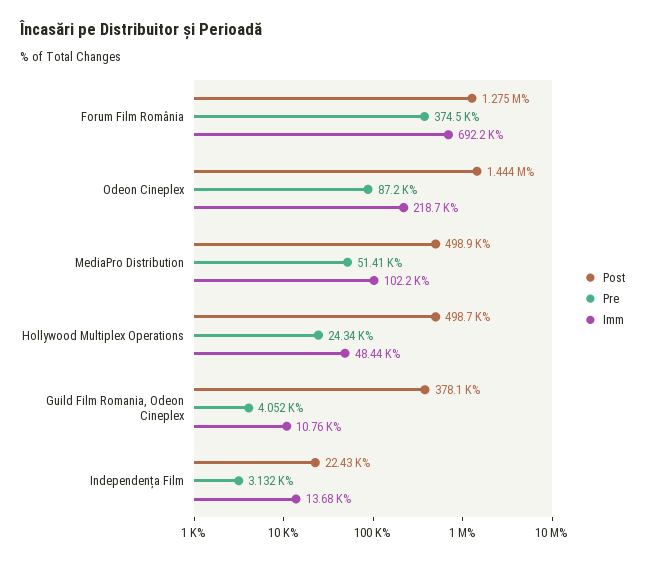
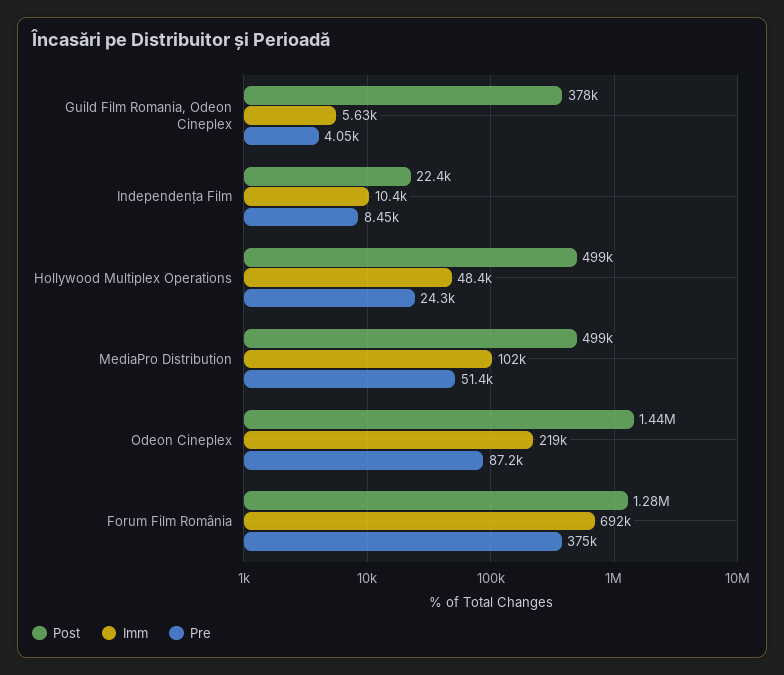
Imm, Guild Film Romania, Odeon Cineplex: 10760 -> 5630
Pre, Independența Film: 3132 -> 8450
Imm, Independența Film: 13680 -> 10400

